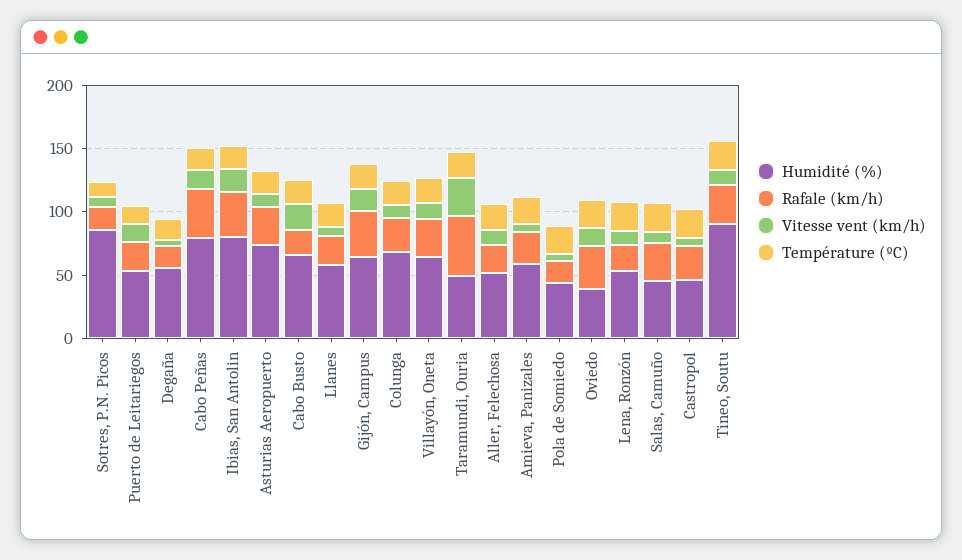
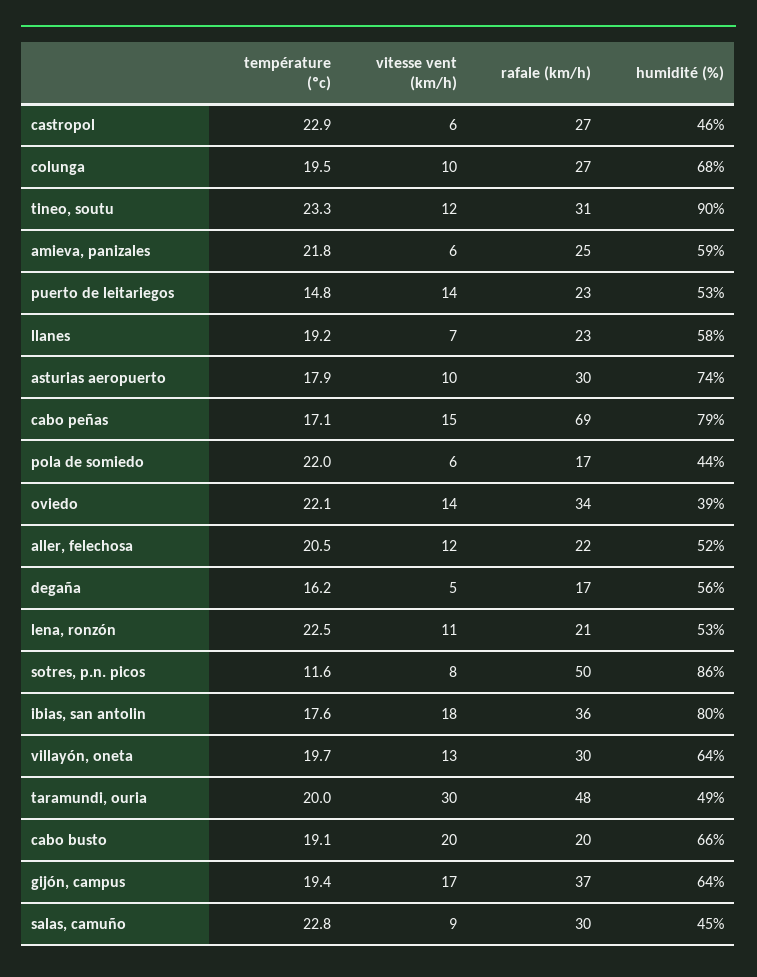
Rafale (km/h), Sotres, P.N. Picos: 20 -> 50
Rafale (km/h), Cabo Peñas: 40 -> 69

